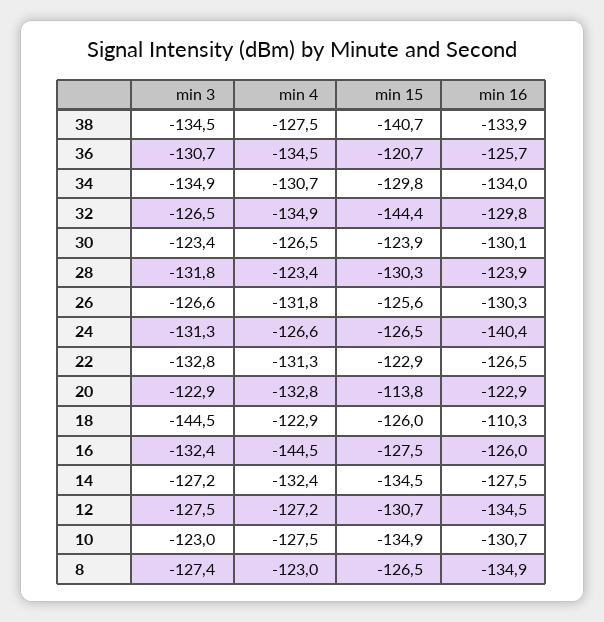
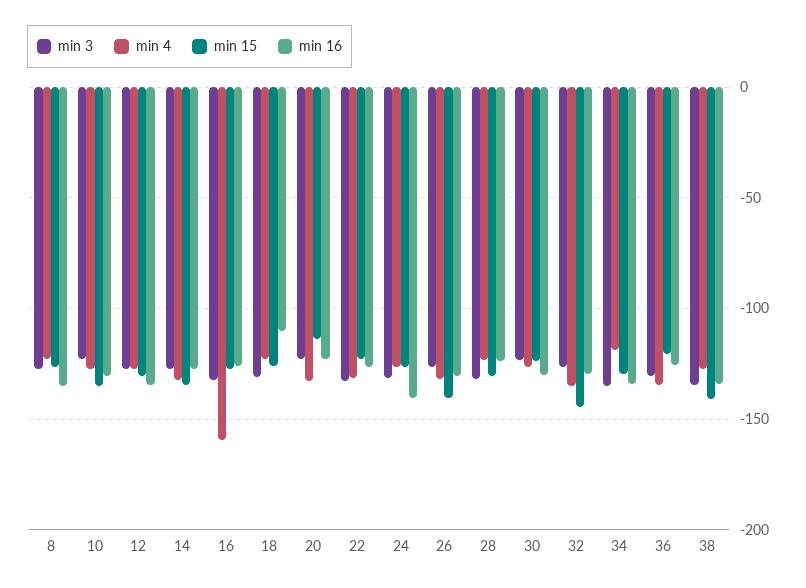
min 4, 34: -130.7 -> -120
min 15, 26: -125.6 -> -140
min 3, 18: -144.5 -> -130
min 4, 16: -144.5 -> -160

